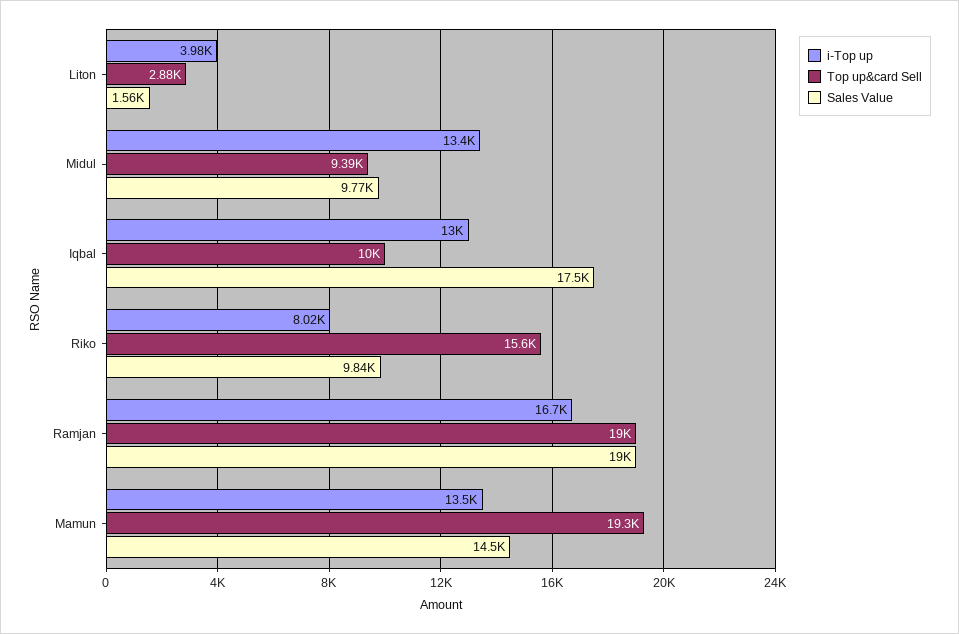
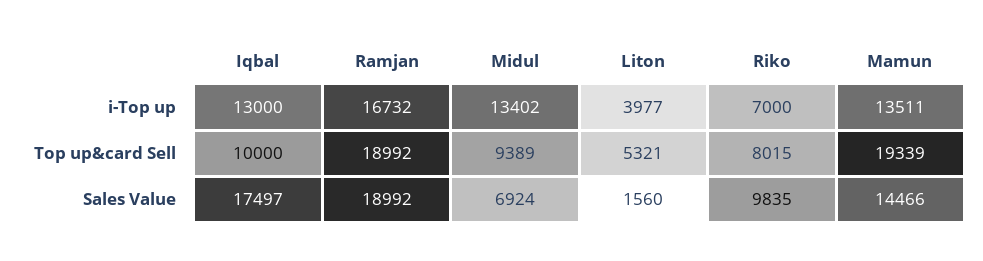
Top up&card Sell, Liton: 2880 -> 5321
Sales Value, Midul: 9770 -> 6924
i-Top up, Riko: 8020 -> 7000
Top up&card Sell, Riko: 15600 -> 8015

